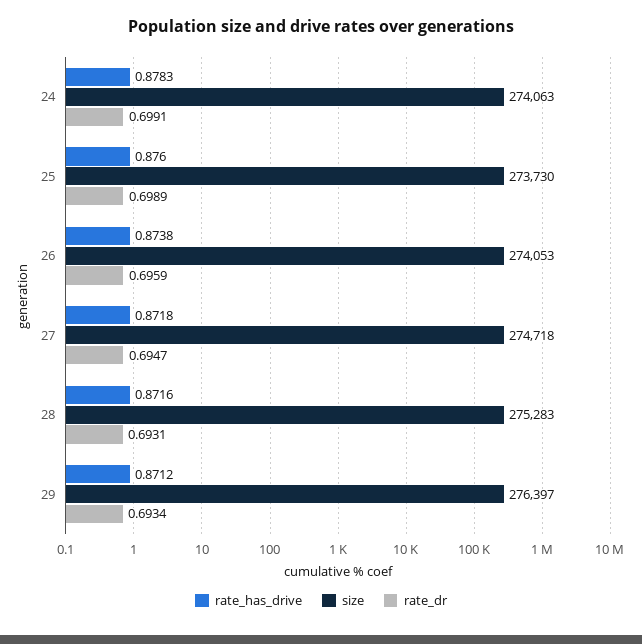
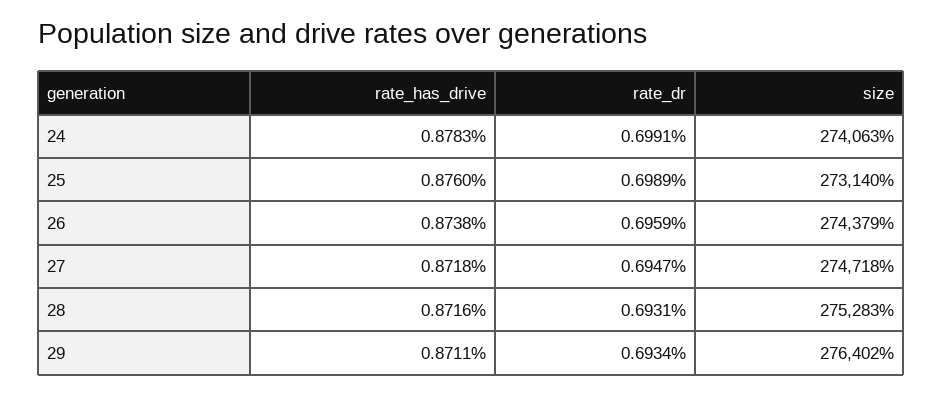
size, 25: 273730 -> 273140
size, 26: 274053 -> 274379
rate_has_drive, 29: 0.8712 -> 0.8711
size, 29: 276397 -> 276402

